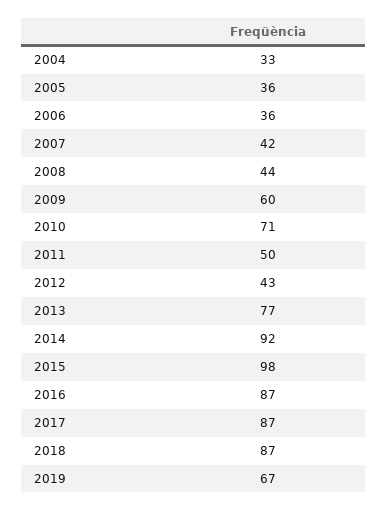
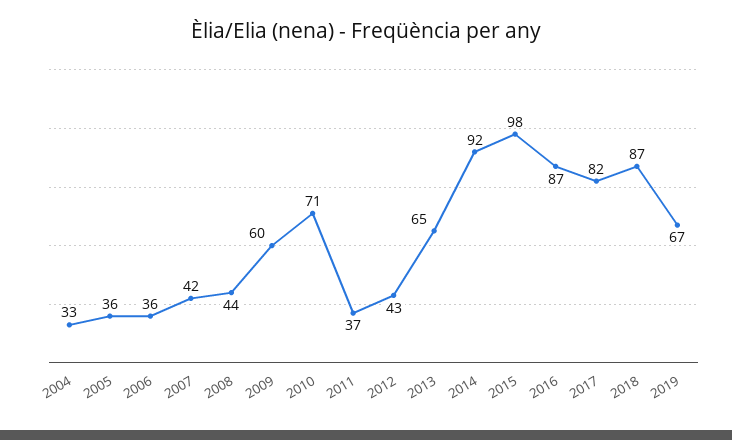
2011: 50 -> 37
2013: 77 -> 65
2017: 87 -> 82

